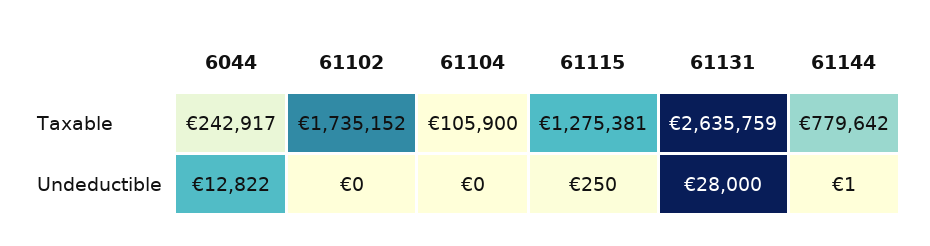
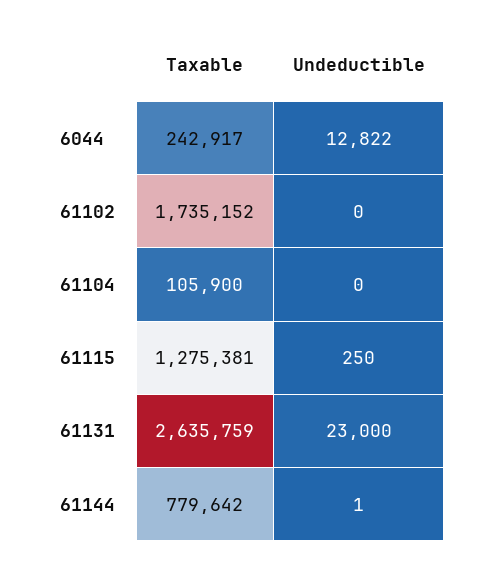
61131, Undeductible: 28000 -> 23000

